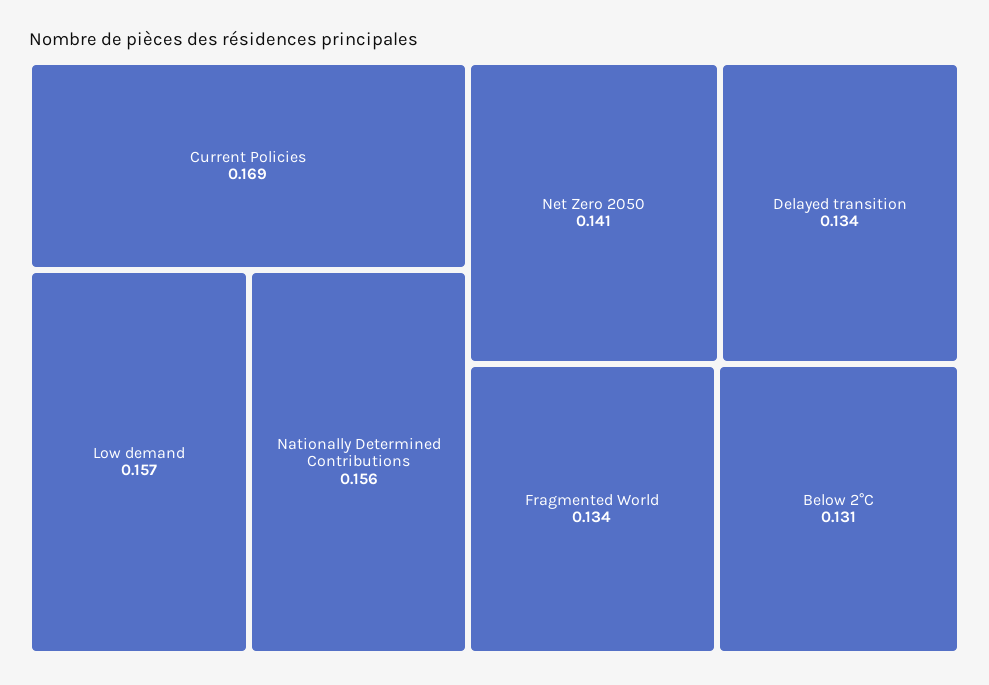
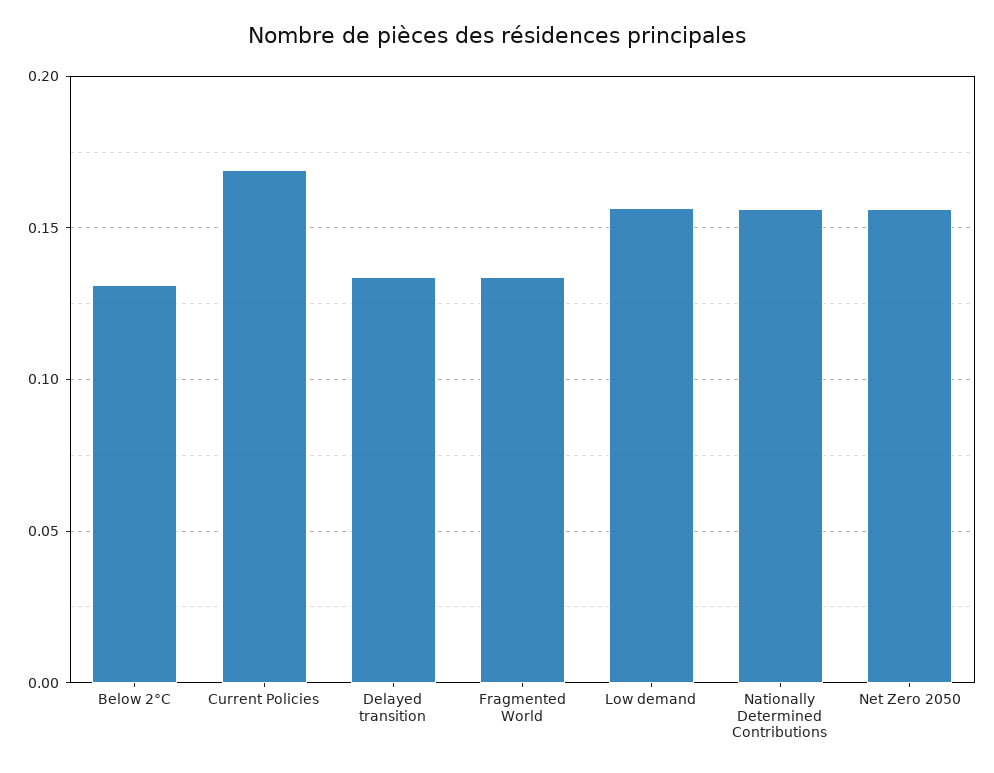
Net Zero 2050: 0.141 -> 0.155

